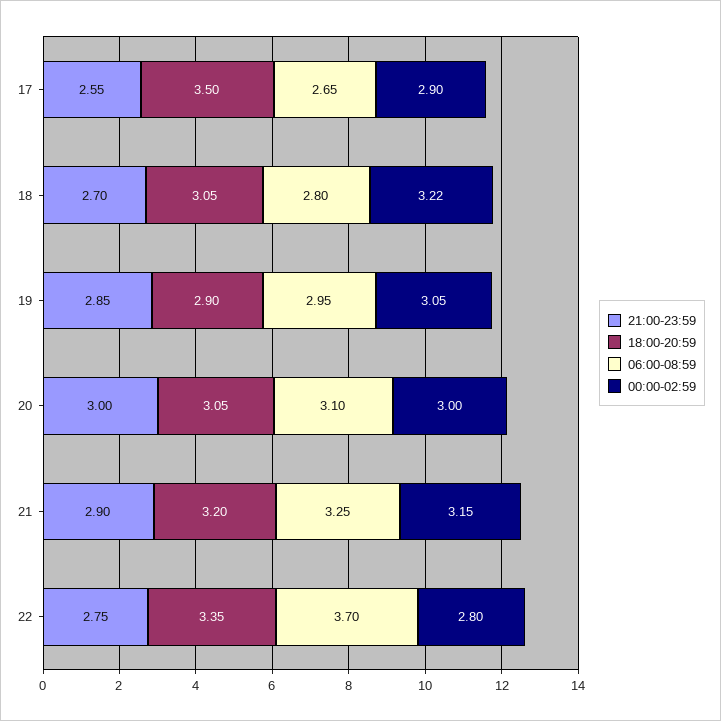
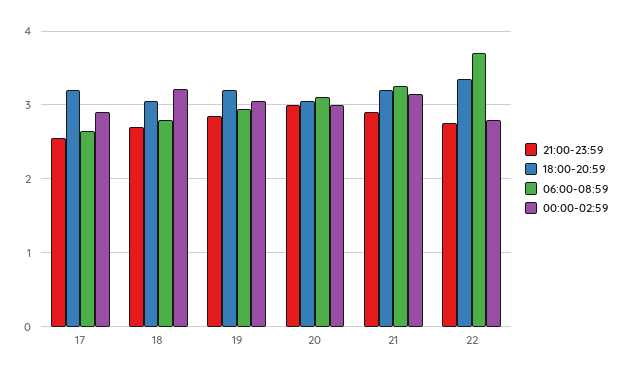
18:00-20:59, 17: 3.5 -> 3.2
18:00-20:59, 19: 2.9 -> 3.2

